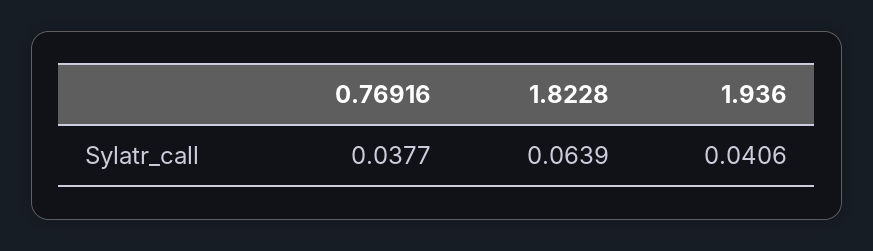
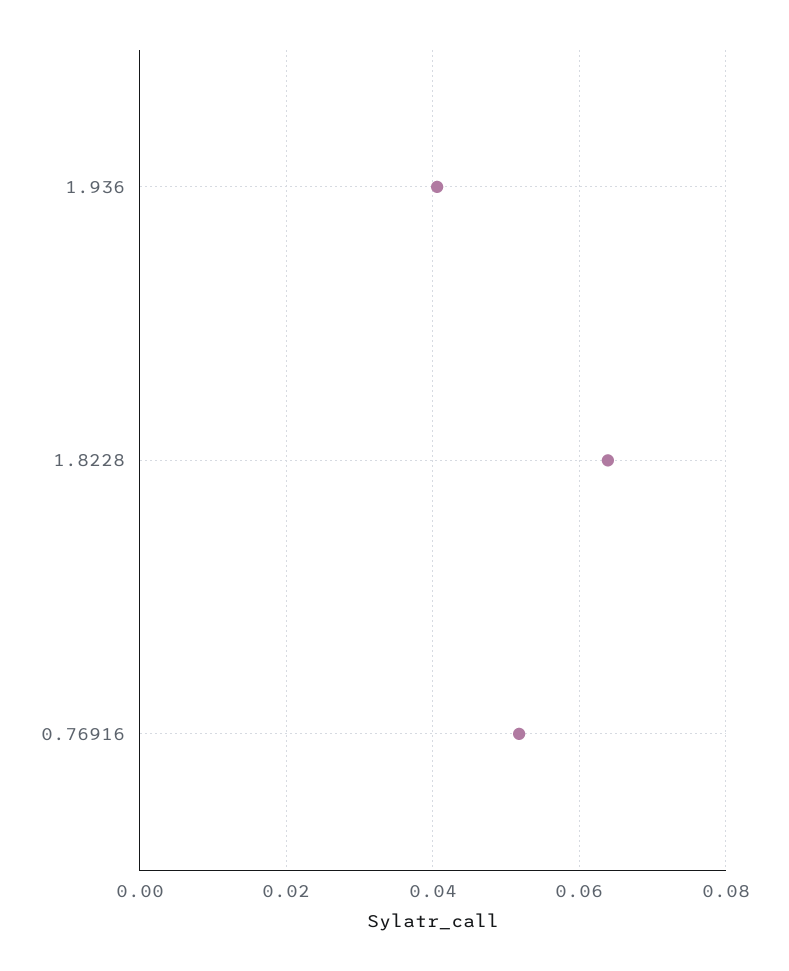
0.76916: 0.0377 -> 0.052

